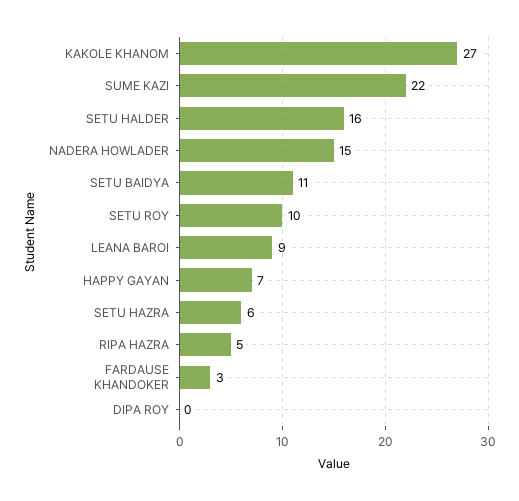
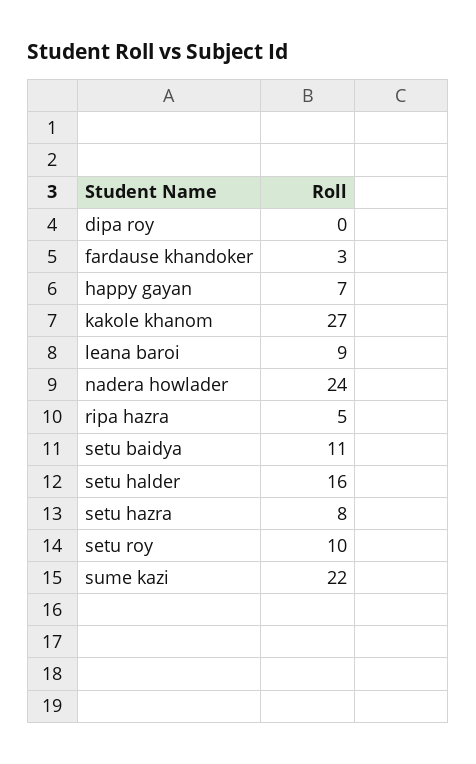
NADERA HOWLADER: 15 -> 24
SETU HAZRA: 6 -> 8

